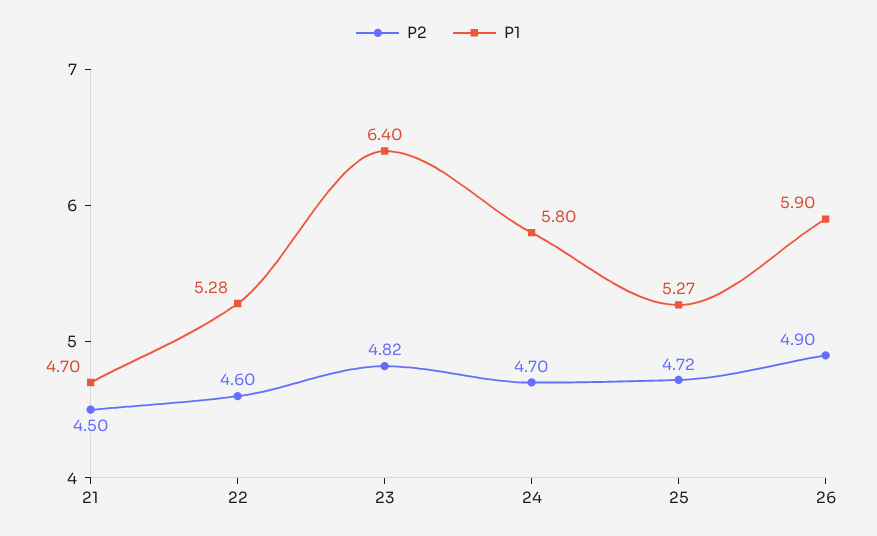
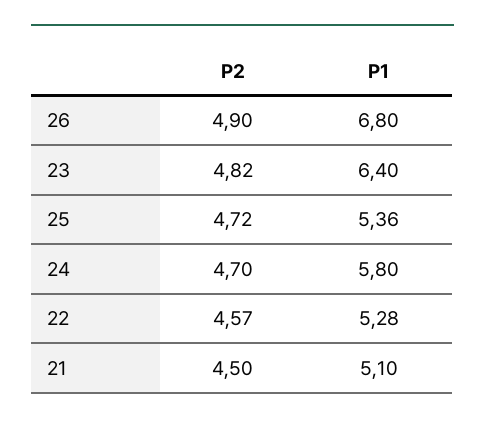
P1, 21: 4.7 -> 5.1
P2, 22: 4.6 -> 4.57
P1, 25: 5.27 -> 5.36
P1, 26: 5.9 -> 6.8

